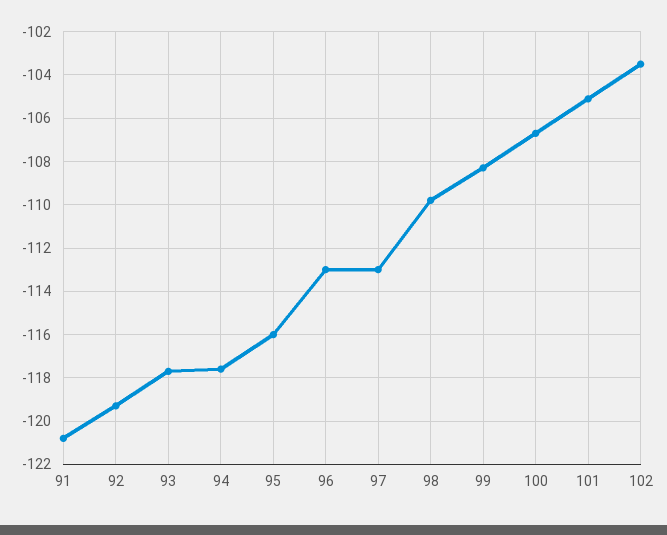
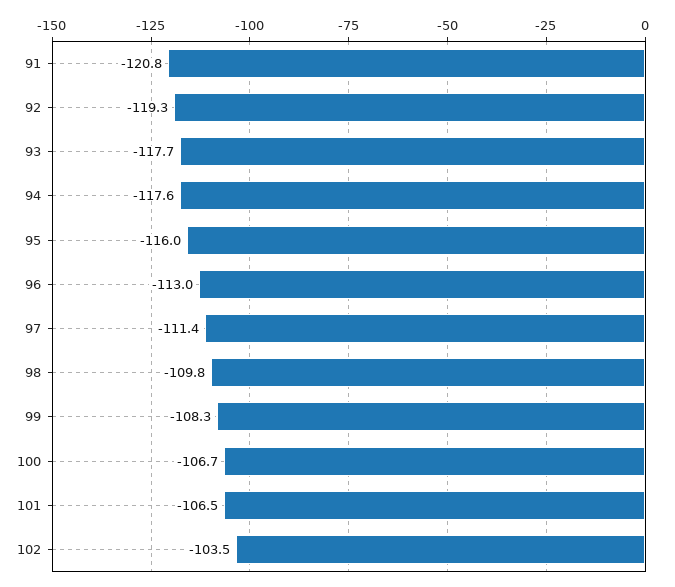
97: -113 -> -111.4
101: -105 -> -106.5

